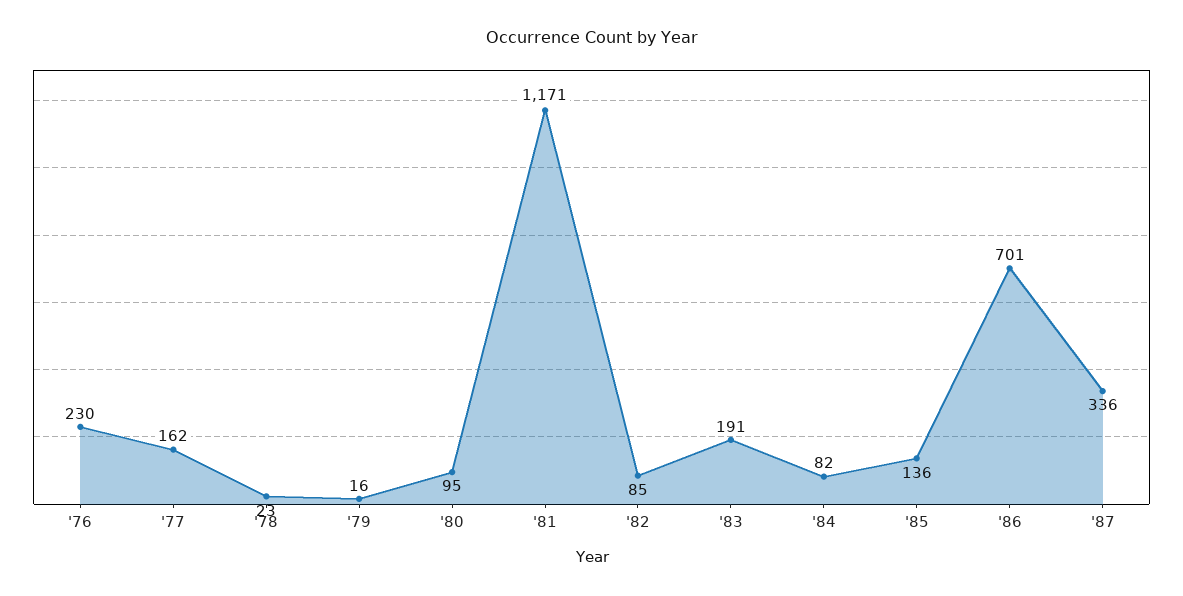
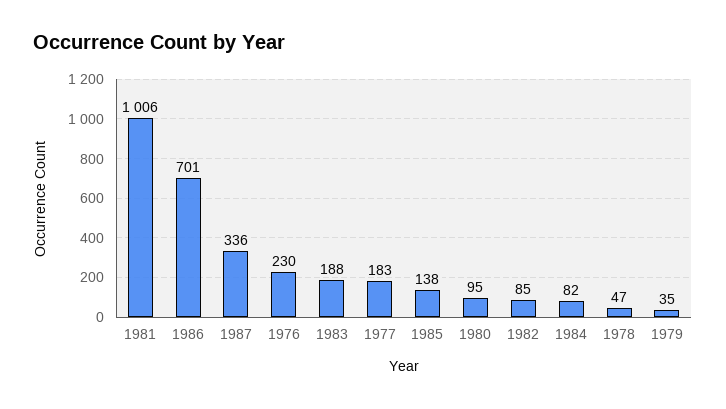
'77: 162 -> 183
'78: 23 -> 47
'79: 16 -> 35
'81: 1171 -> 1006
'83: 191 -> 188
'85: 136 -> 138

